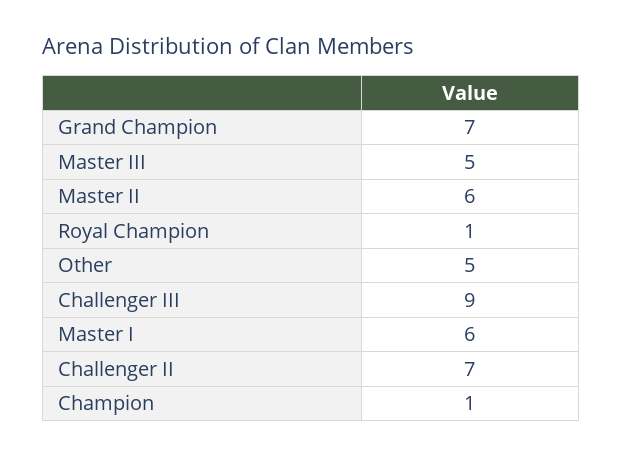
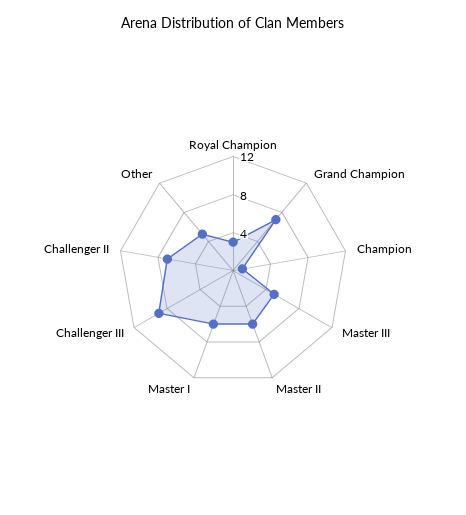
Royal Champion: 1 -> 3

